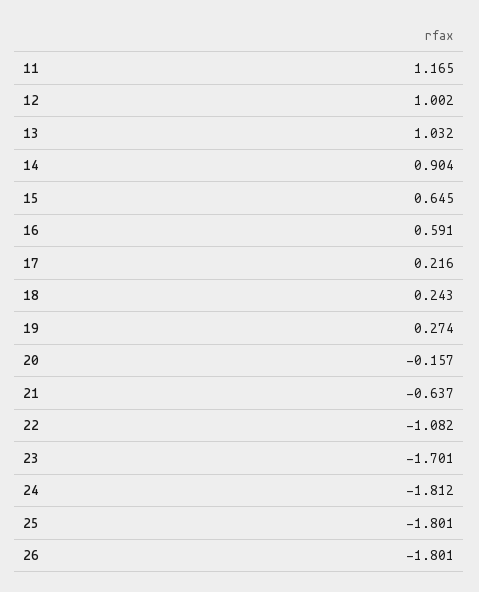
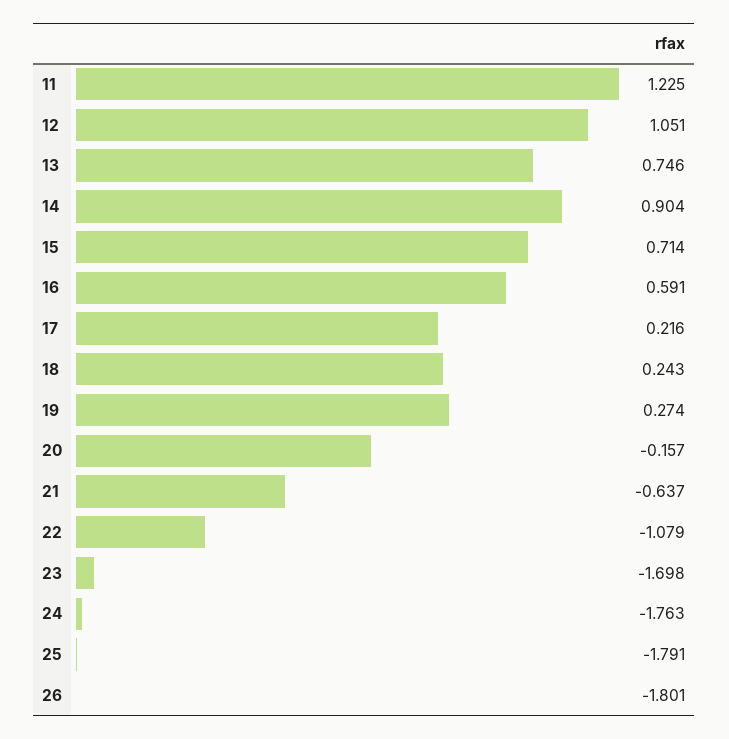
11: 1.165 -> 1.225
12: 1.002 -> 1.051
13: 1.032 -> 0.746
15: 0.645 -> 0.714
22: -1.082 -> -1.079
23: -1.701 -> -1.698
24: -1.812 -> -1.763
25: -1.801 -> -1.791

